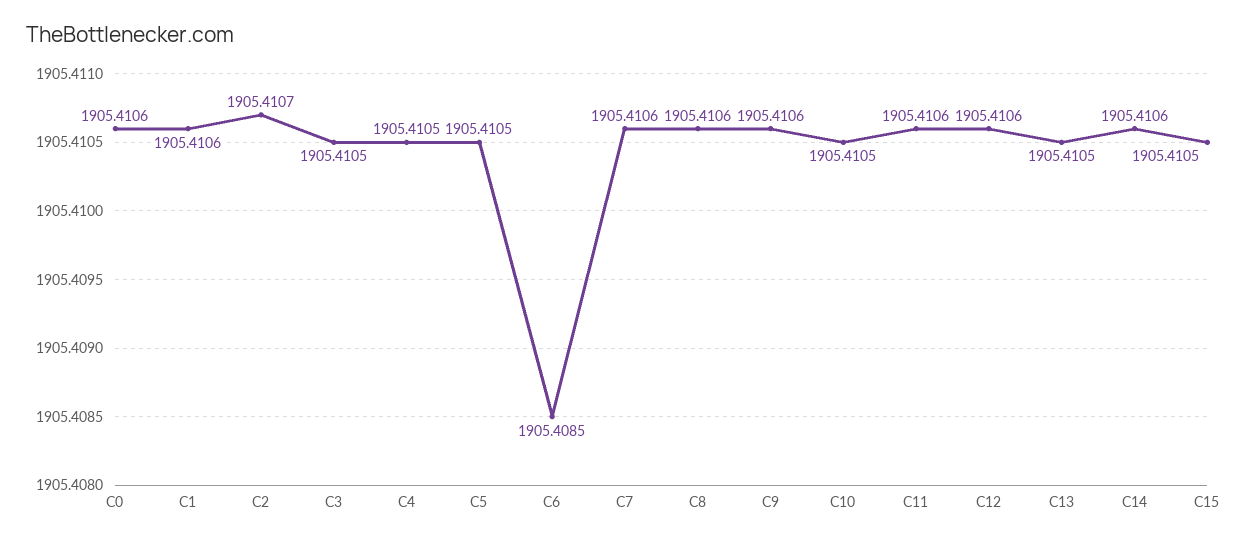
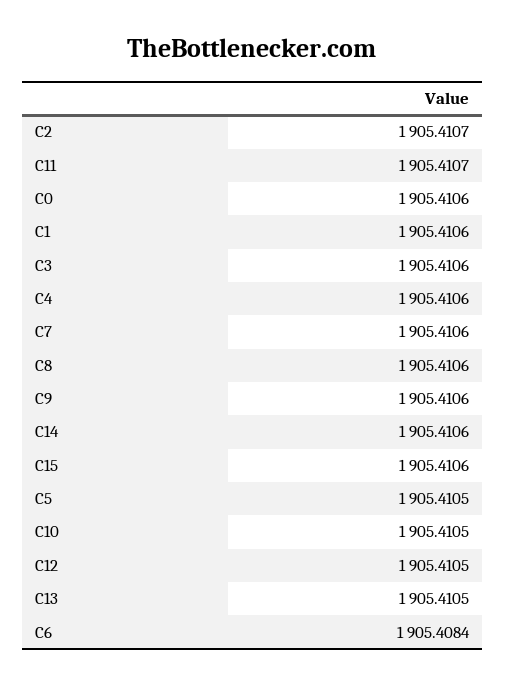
C3: 1905.4105 -> 1905.4106
C4: 1905.4105 -> 1905.4106
C6: 1905.4085 -> 1905.4084
C11: 1905.4106 -> 1905.4107
C12: 1905.4106 -> 1905.4105
C15: 1905.4105 -> 1905.4106

